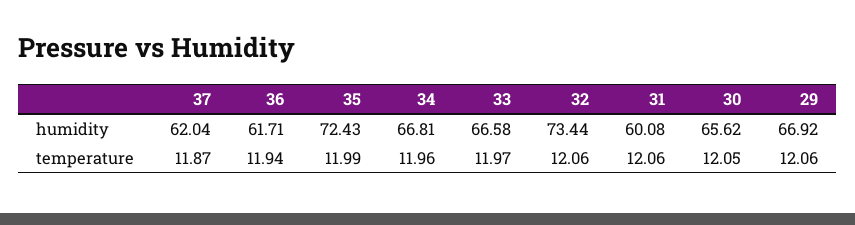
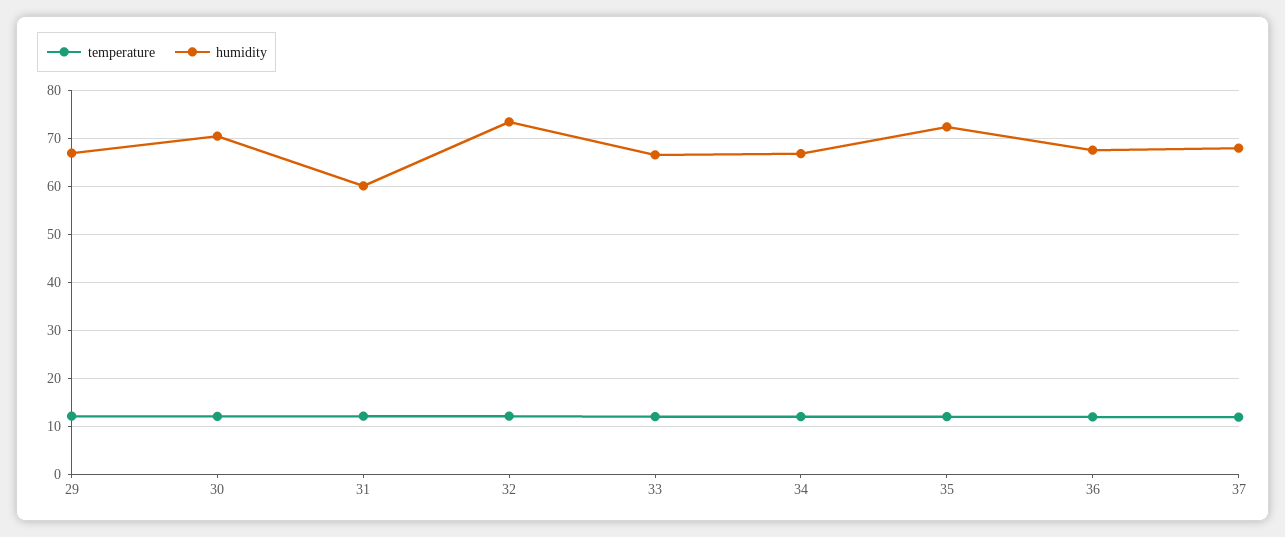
humidity, 37: 62.04 -> 68
humidity, 36: 61.71 -> 68
humidity, 30: 65.62 -> 70

